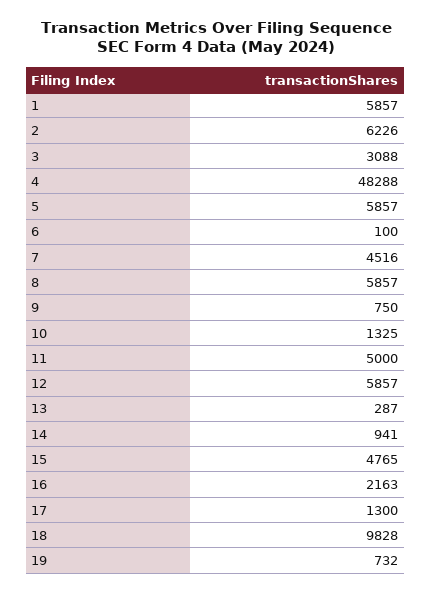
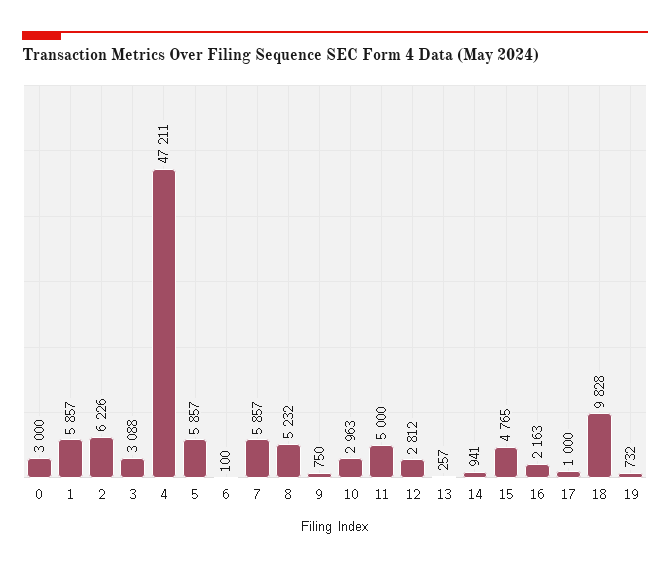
4: 48288 -> 47211
7: 4516 -> 5857
8: 5857 -> 5232
10: 1325 -> 2963
12: 5857 -> 2812
13: 287 -> 257
17: 1300 -> 1000
0: none -> 3000

